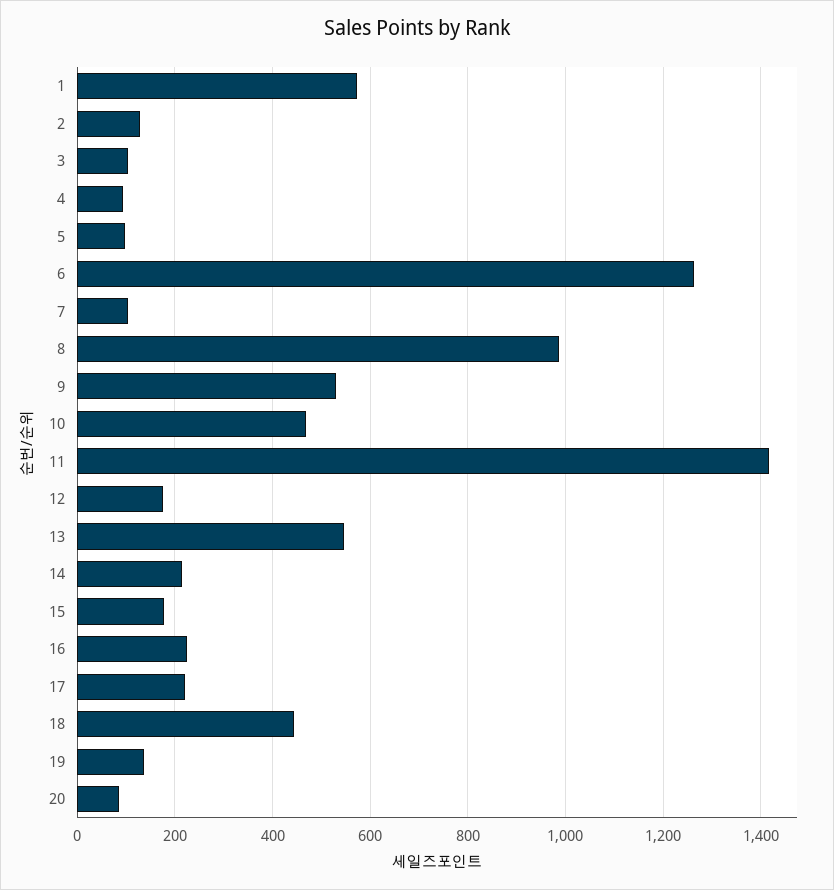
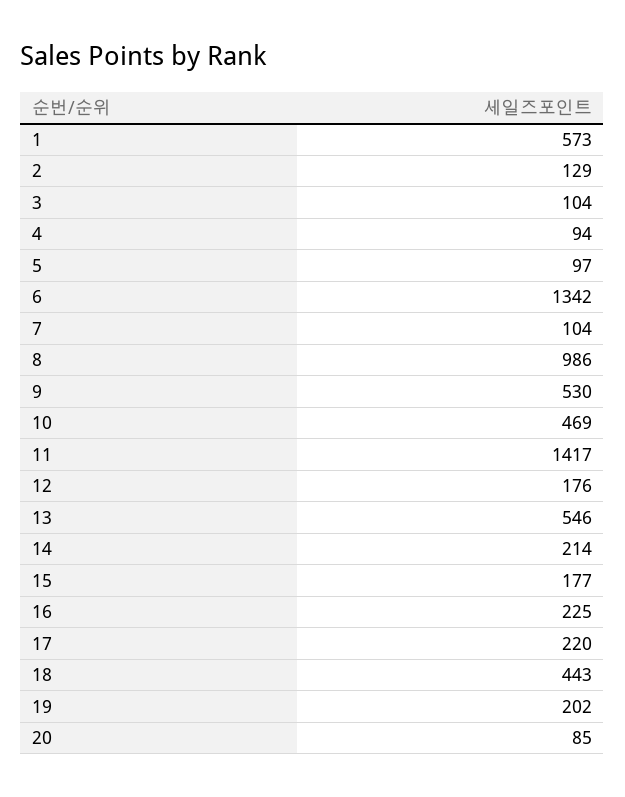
6: 1260 -> 1342
19: 140 -> 202

